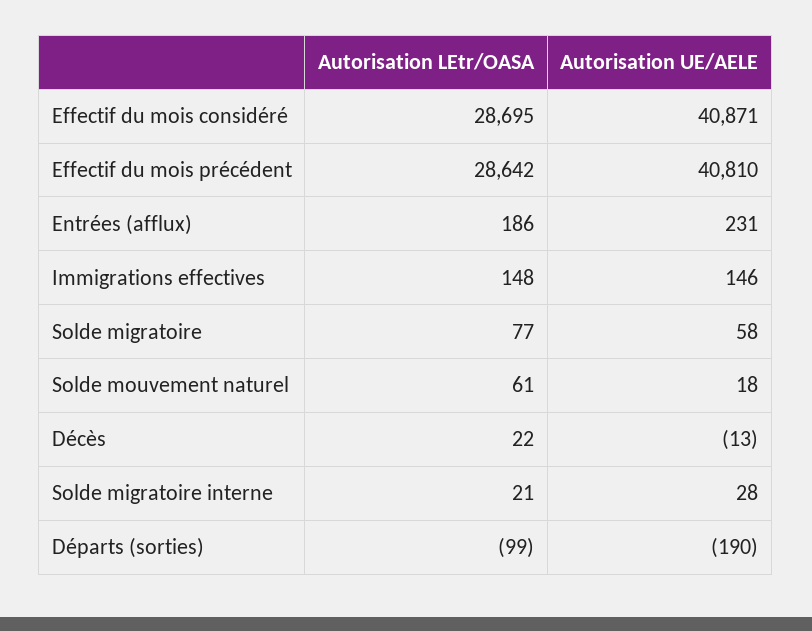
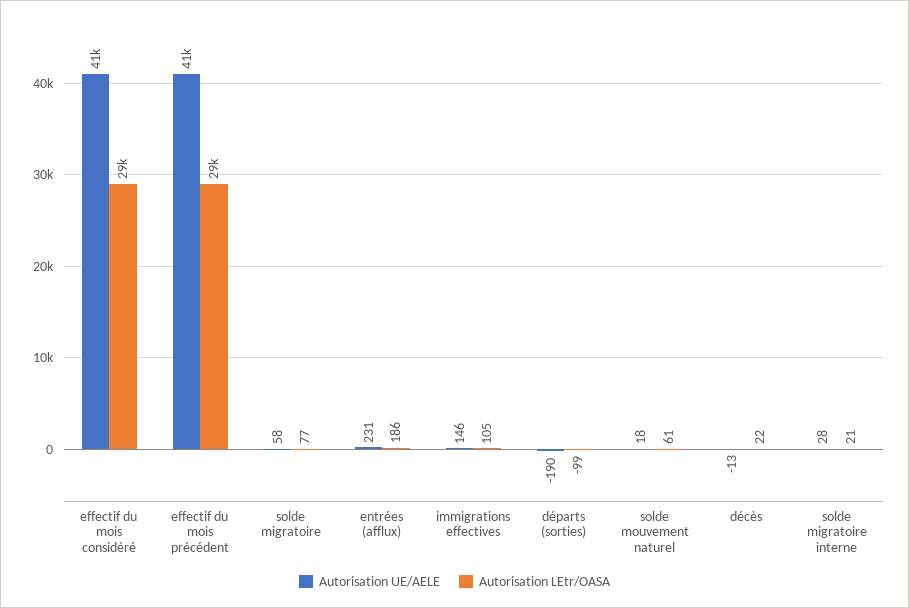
Autorisation LEtr/OASA, Immigrations effectives: 148 -> 105

